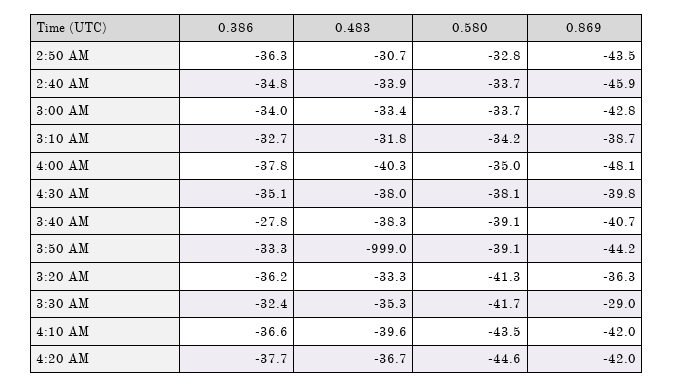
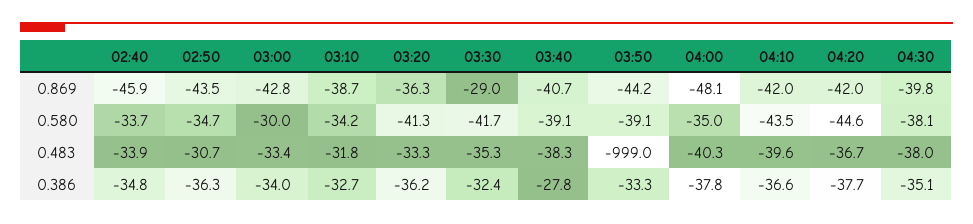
0.580, 2:50 AM: -32.8 -> -34.7
0.580, 3:00 AM: -33.7 -> -30

